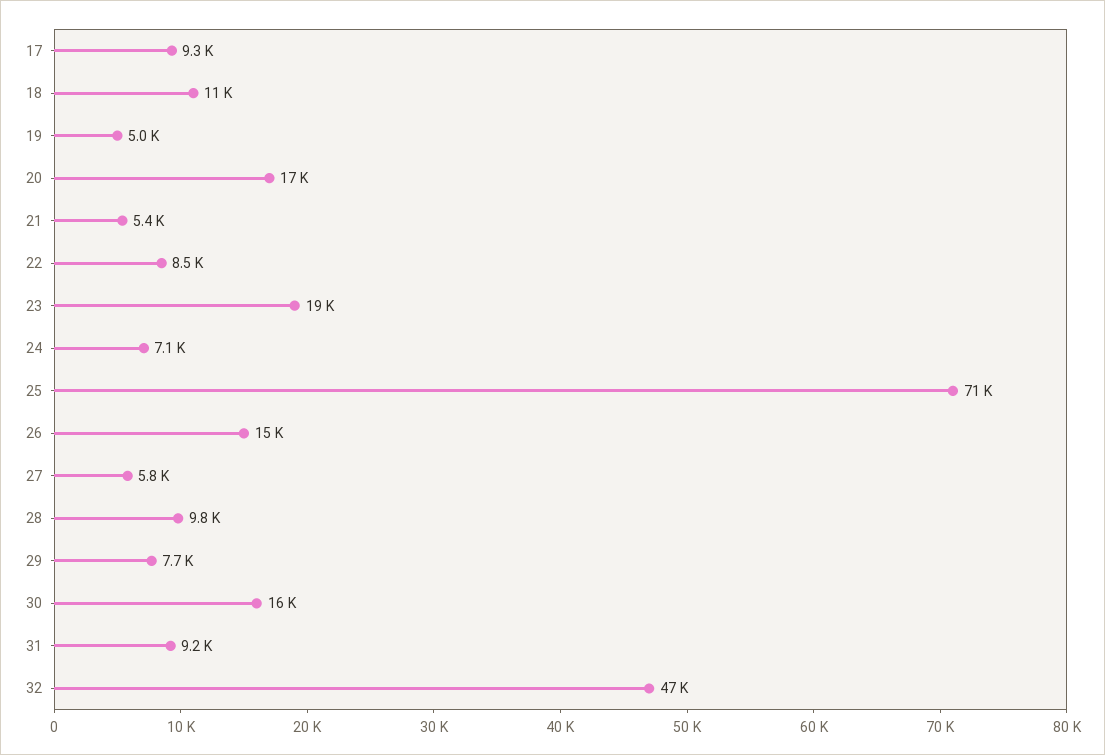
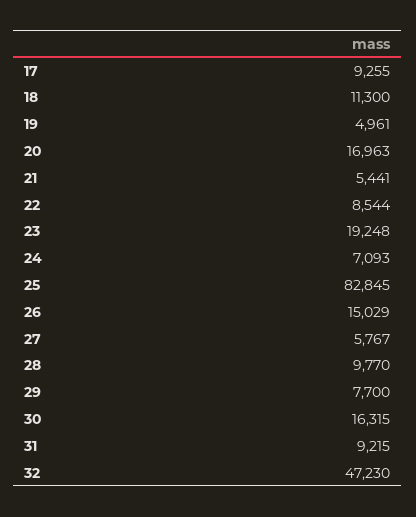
25: 71000 -> 82845

